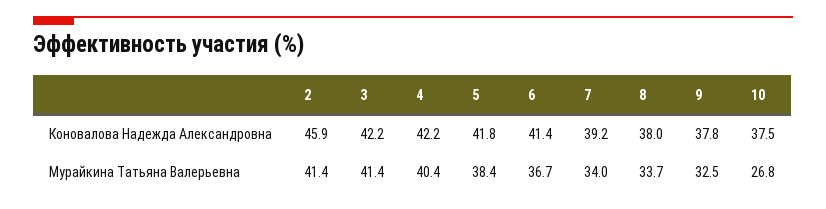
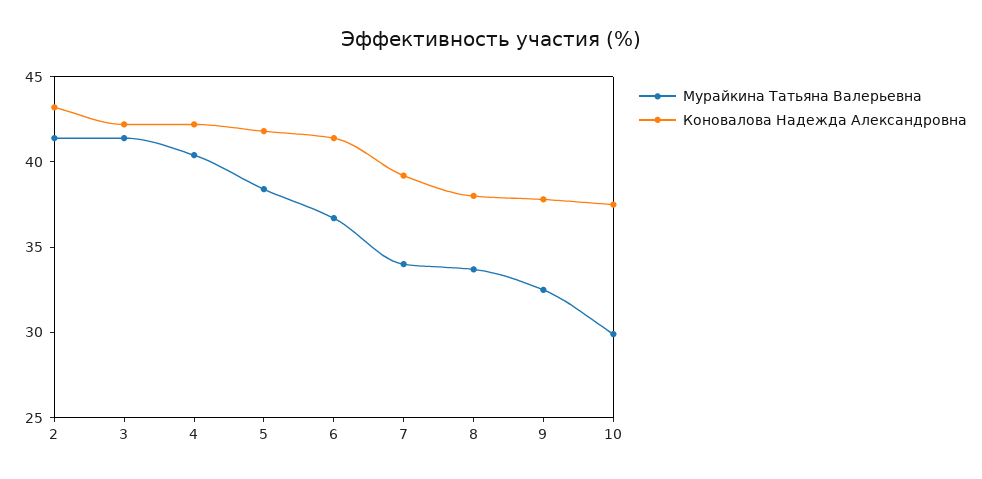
Коновалова Надежда Александровна, 2: 45.9 -> 43
Мурайкина Татьяна Валерьевна, 10: 26.8 -> 30

